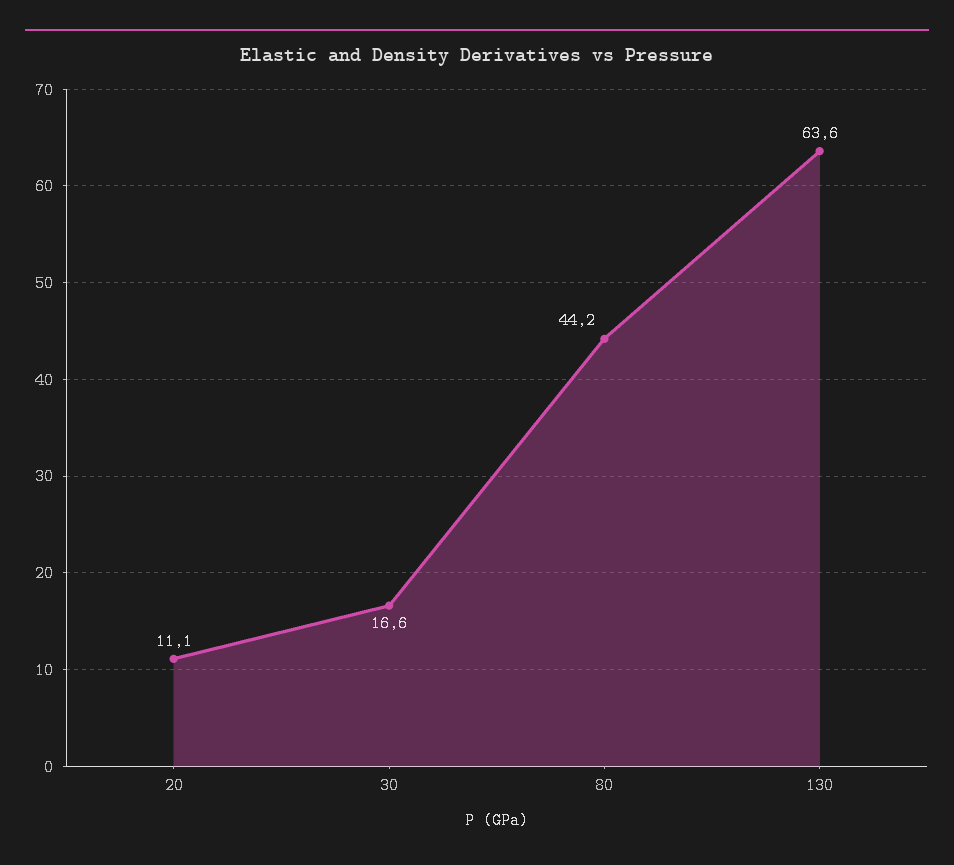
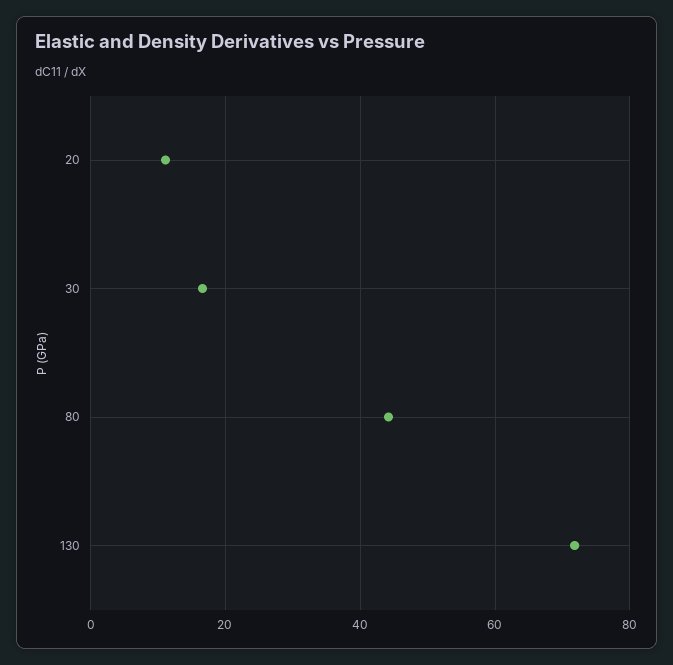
130: 63.6 -> 72

